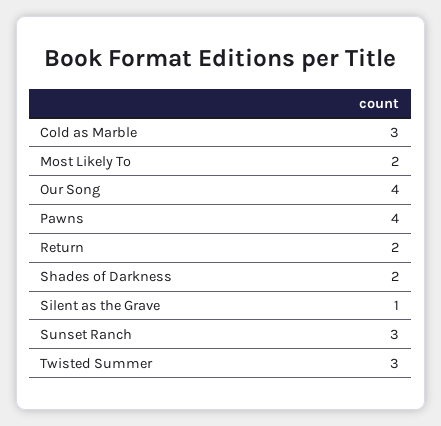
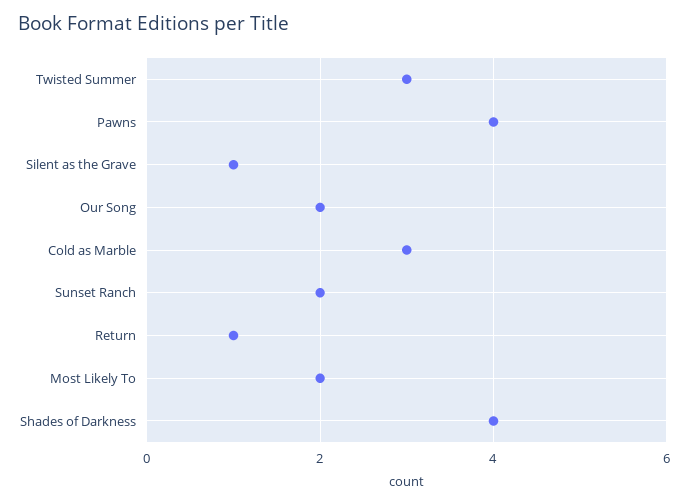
Our Song: 4 -> 2
Return: 2 -> 1
Shades of Darkness: 2 -> 4
Sunset Ranch: 3 -> 2

